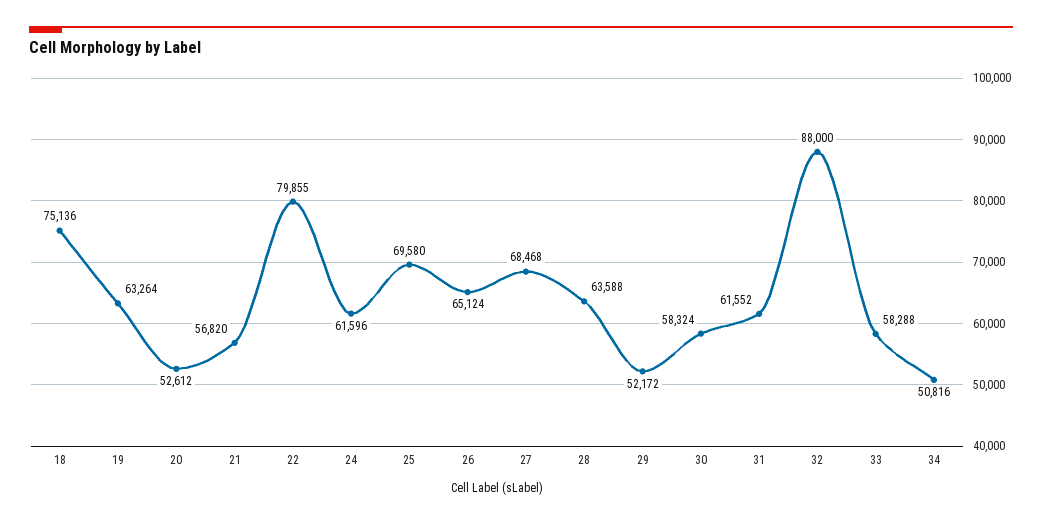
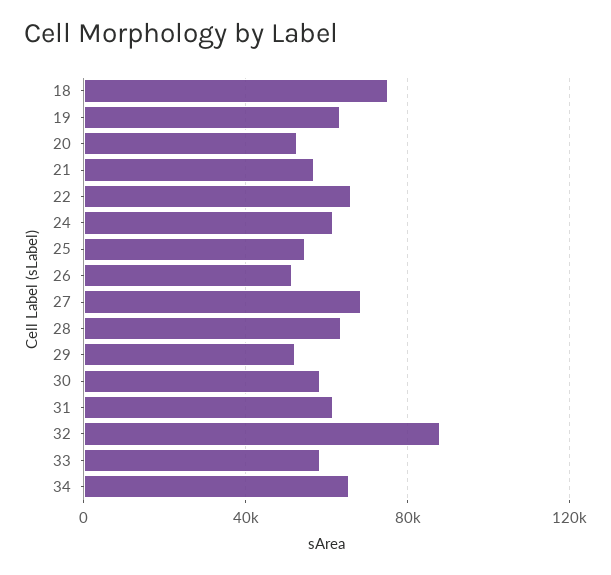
22: 79855 -> 65000
25: 69580 -> 55000
26: 65124 -> 50000
34: 50816 -> 65000

